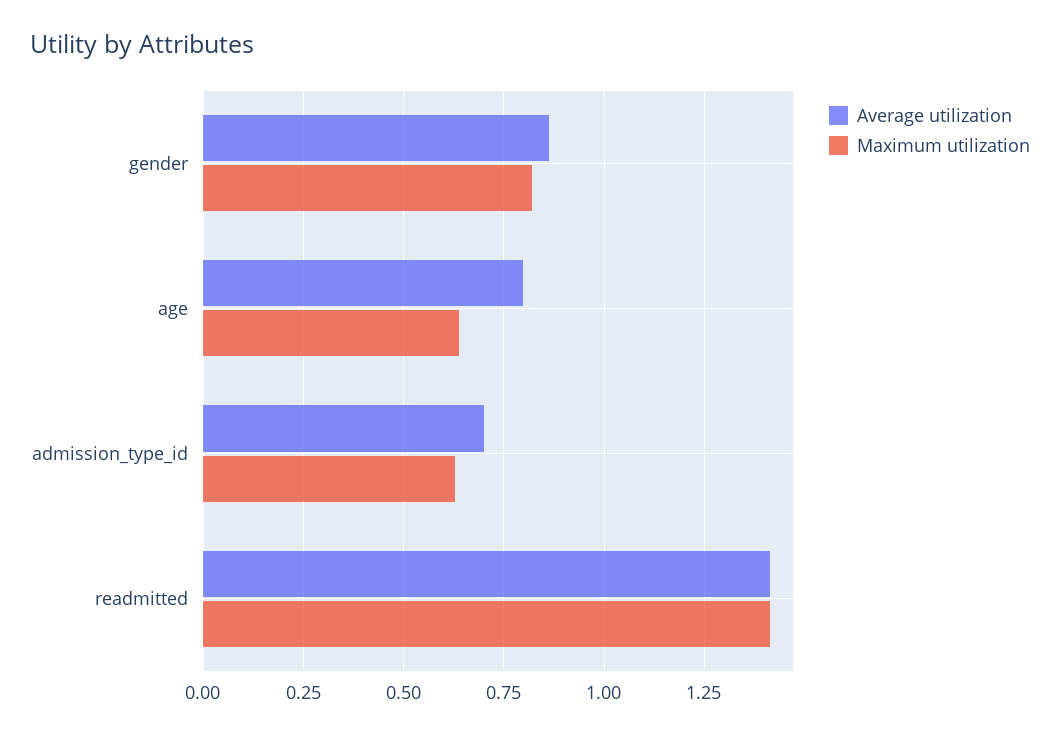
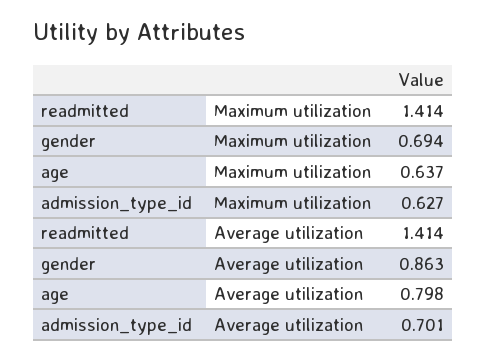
Maximum utilization, gender: 0.825 -> 0.694

